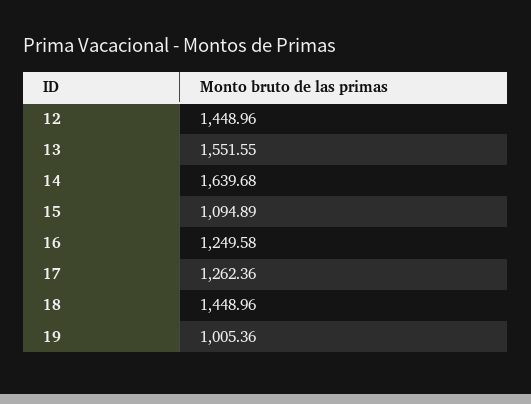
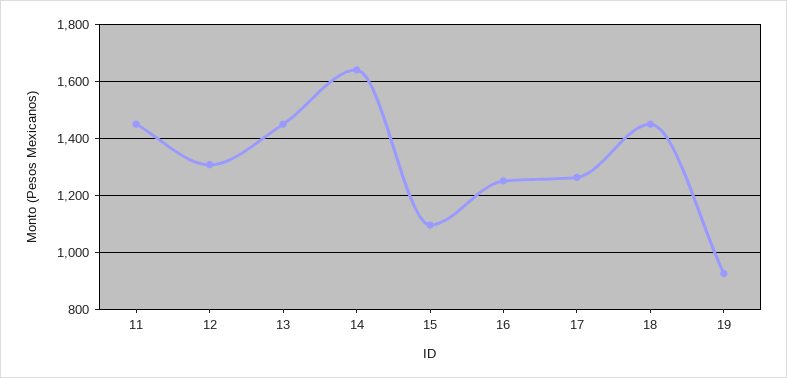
12: 1448.96 -> 1300
13: 1551.55 -> 1450
19: 1005.36 -> 925
11: none -> 1450

